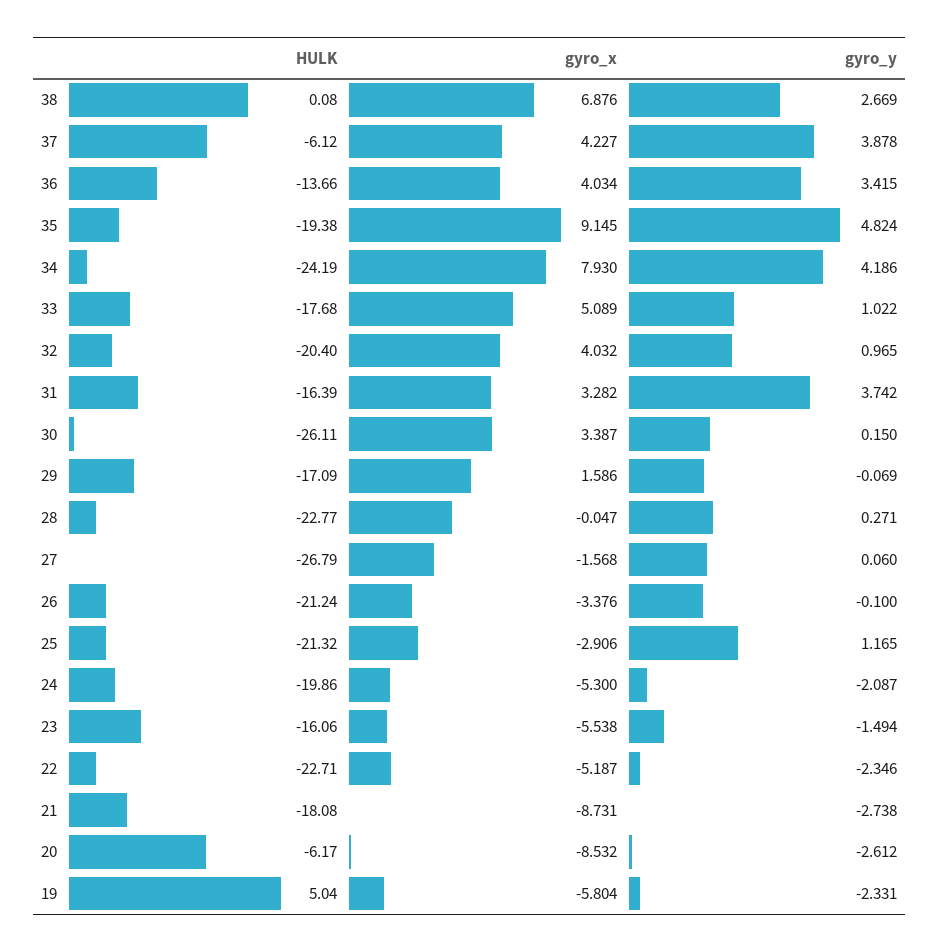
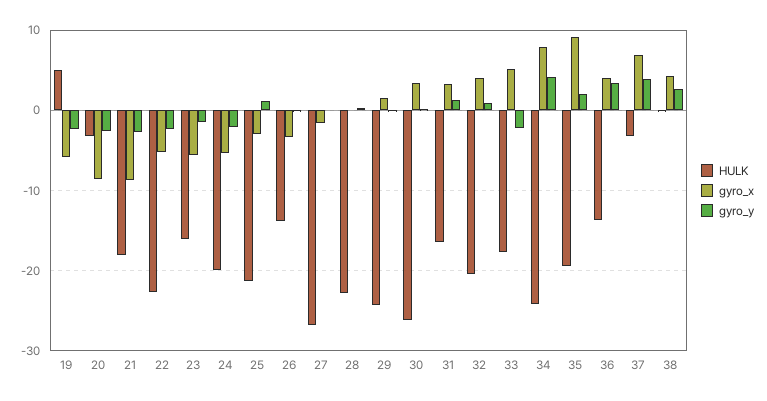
gyro_x, 38: 6.876 -> 4
HULK, 37: -6.12 -> -3
gyro_x, 37: 4.227 -> 7
gyro_y, 35: 4.824 -> 2
gyro_y, 33: 1.022 -> -2
gyro_y, 31: 3.742 -> 1
HULK, 29: -17.09 -> -24
HULK, 26: -21.24 -> -14
HULK, 20: -6.17 -> -3

